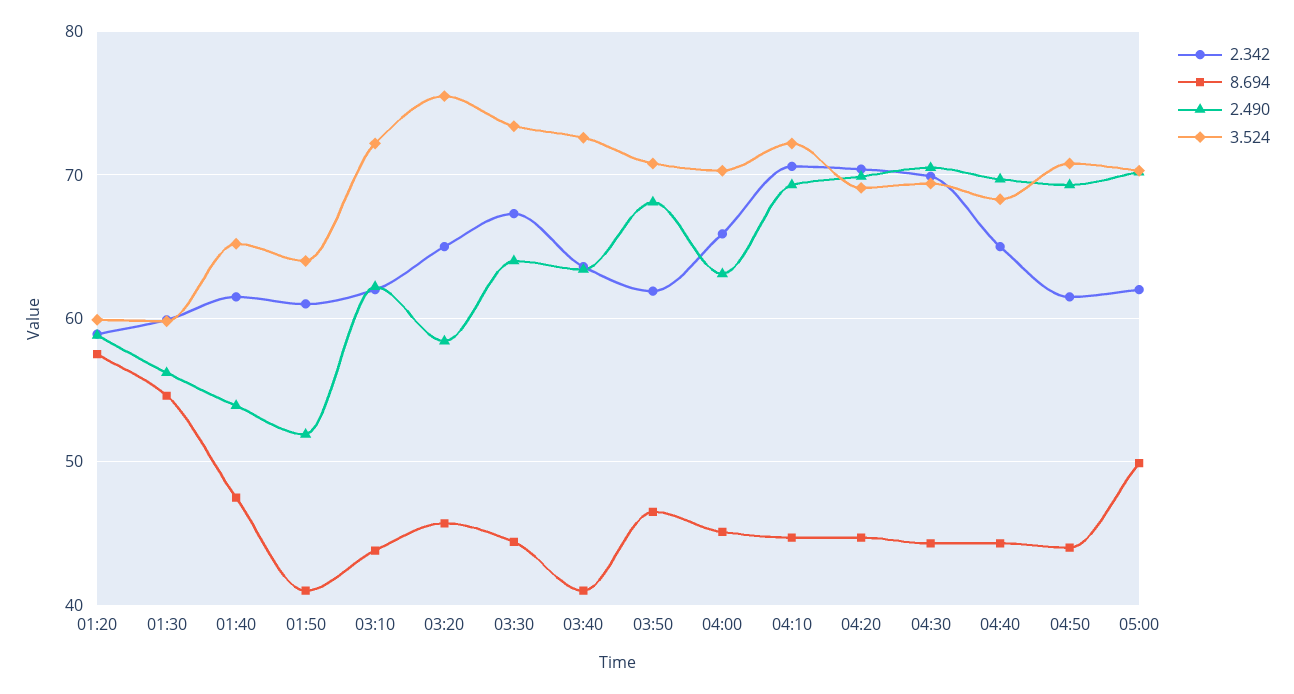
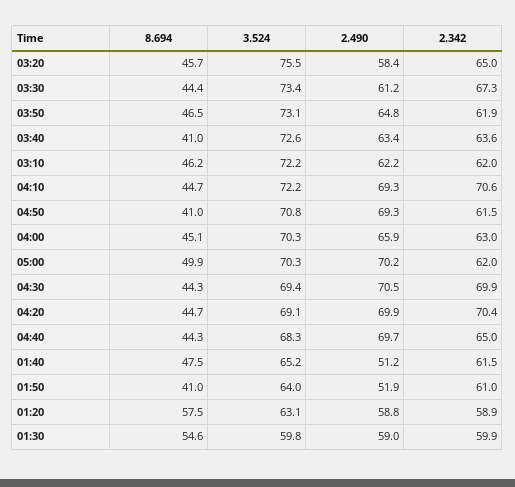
3.524, 01:20: 60 -> 63.1
2.490, 01:30: 56 -> 59
2.490, 01:40: 54 -> 51.2
8.694, 03:10: 44 -> 46.2
2.490, 03:30: 64 -> 61.2
2.490, 03:50: 68 -> 64.8
3.524, 03:50: 71 -> 73.1
2.342, 04:00: 66 -> 63
2.490, 04:00: 63 -> 65.9
8.694, 04:50: 44 -> 41

